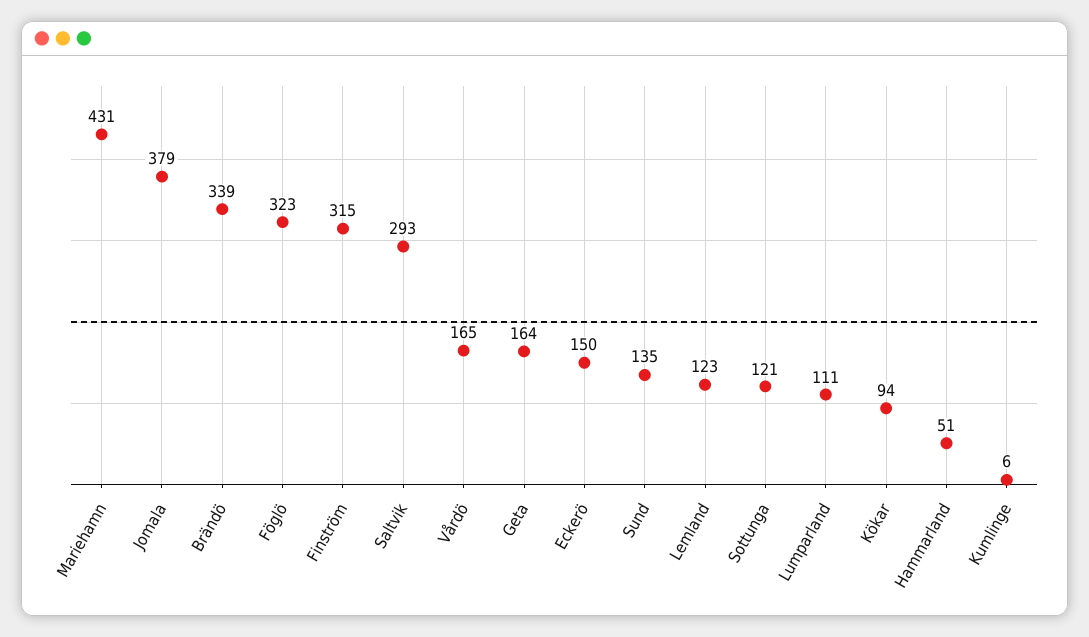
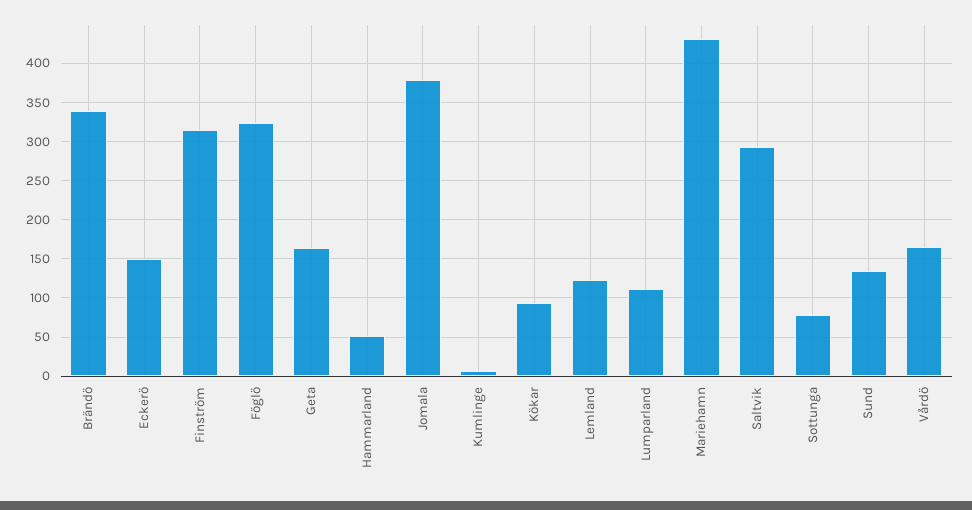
Sottunga: 121 -> 80

